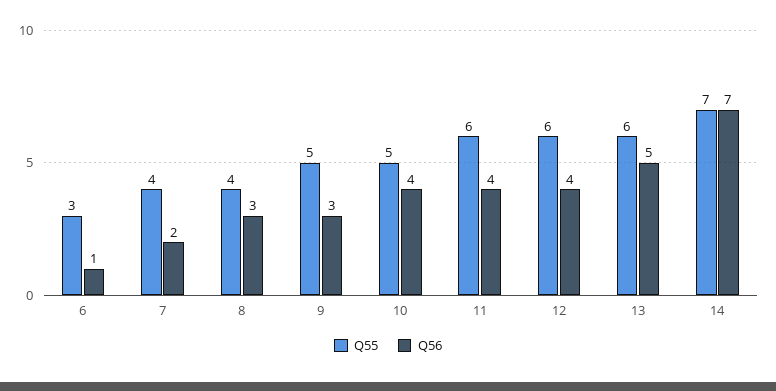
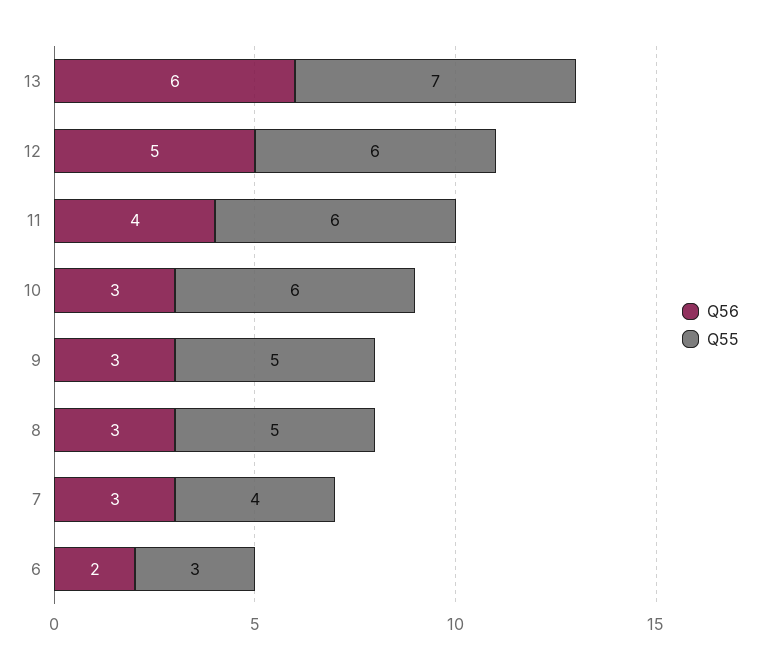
Q56, 6: 1 -> 2
Q56, 7: 2 -> 3
Q55, 8: 4 -> 5
Q55, 10: 5 -> 6
Q56, 10: 4 -> 3
Q56, 12: 4 -> 5
Q55, 13: 6 -> 7
Q56, 13: 5 -> 6
Q55, 14: 7 -> none
Q56, 14: 7 -> none

